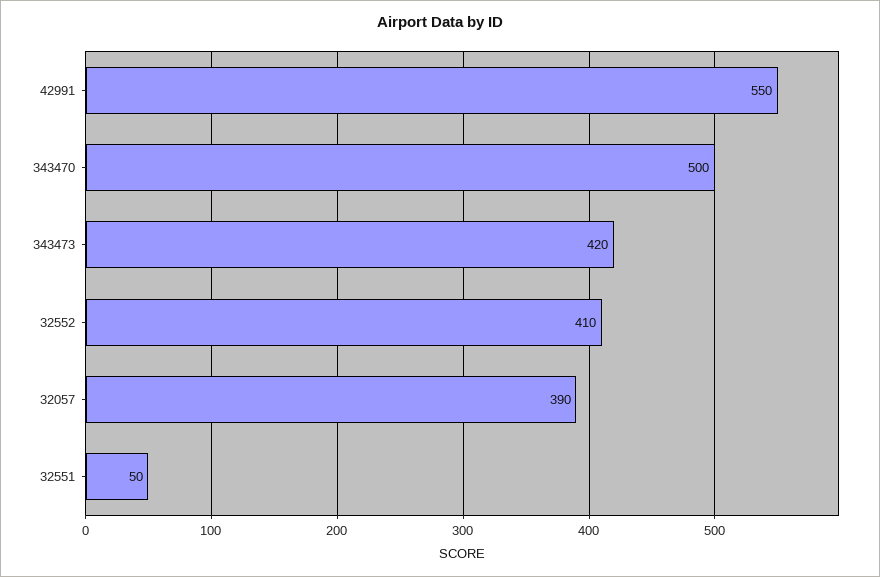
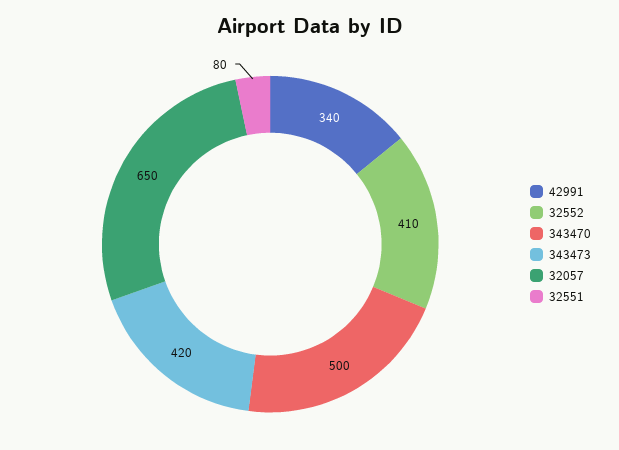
42991: 550 -> 340
32057: 390 -> 650
32551: 50 -> 80

